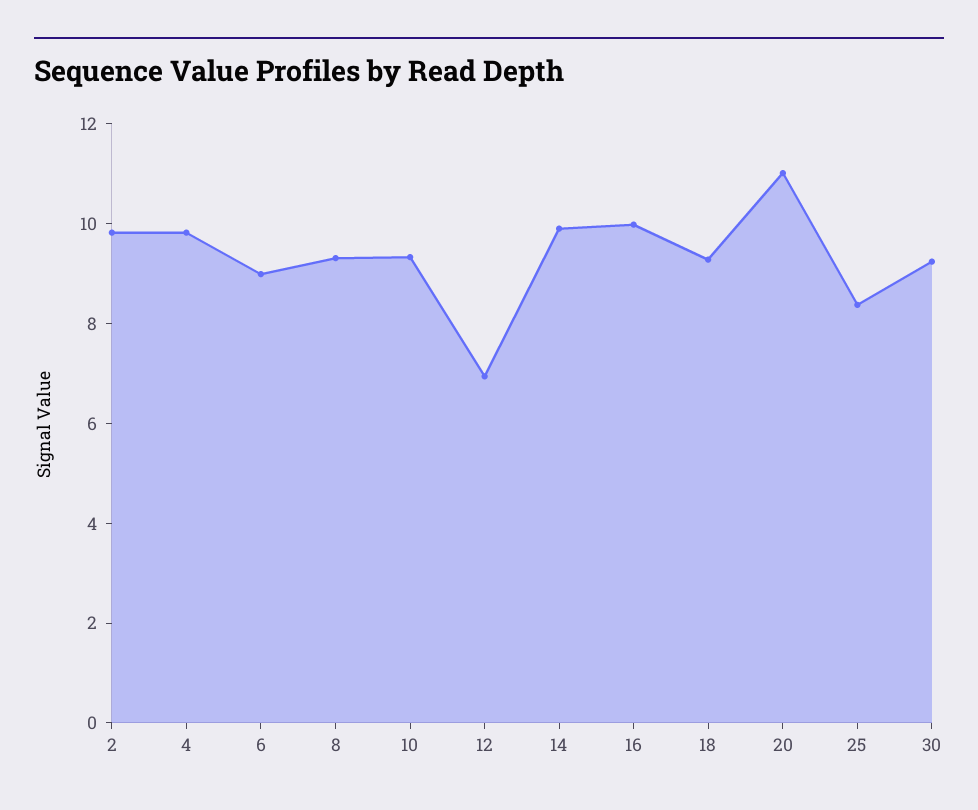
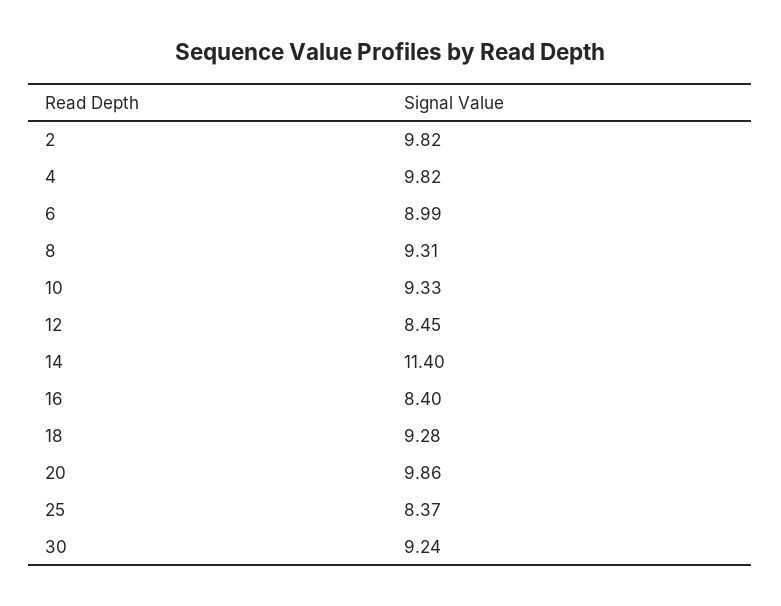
12: 7 -> 8.45
14: 10 -> 11.4
16: 10 -> 8.4
20: 11 -> 9.86

